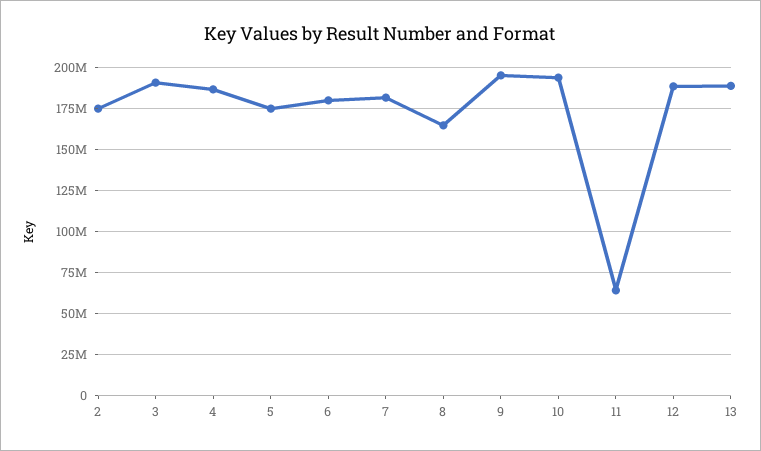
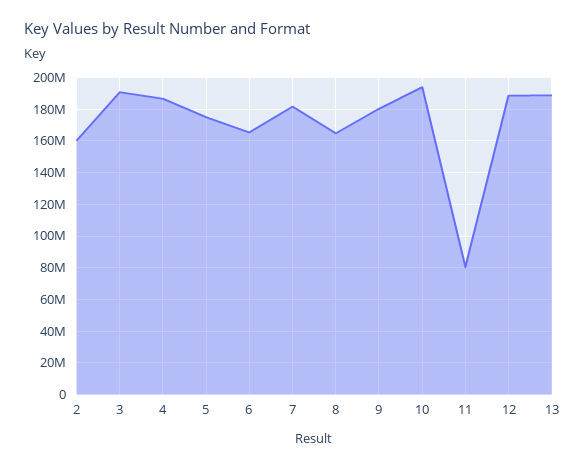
2: 175000000 -> 160000000
6: 180000000 -> 165000000
9: 195000000 -> 180000000
11: 65000000 -> 80000000

